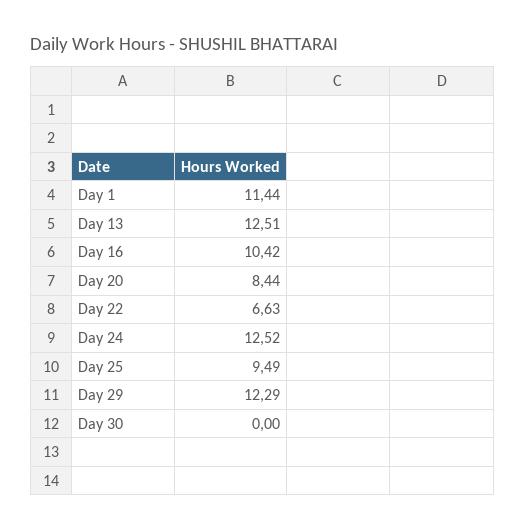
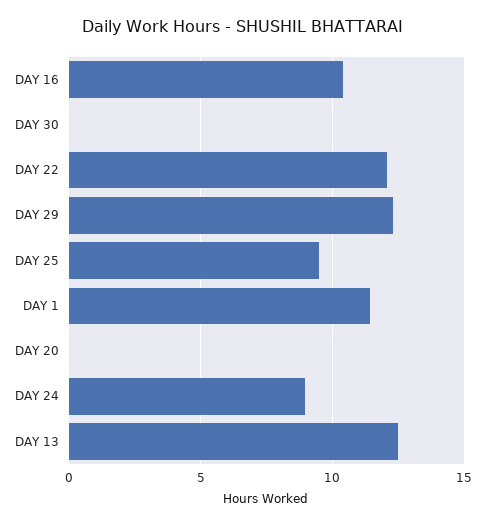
Day 20: 8.44 -> 0
Day 22: 6.63 -> 12
Day 24: 12.52 -> 9

